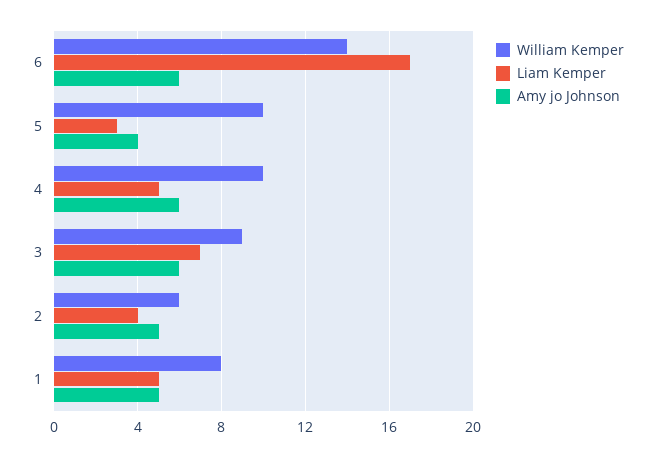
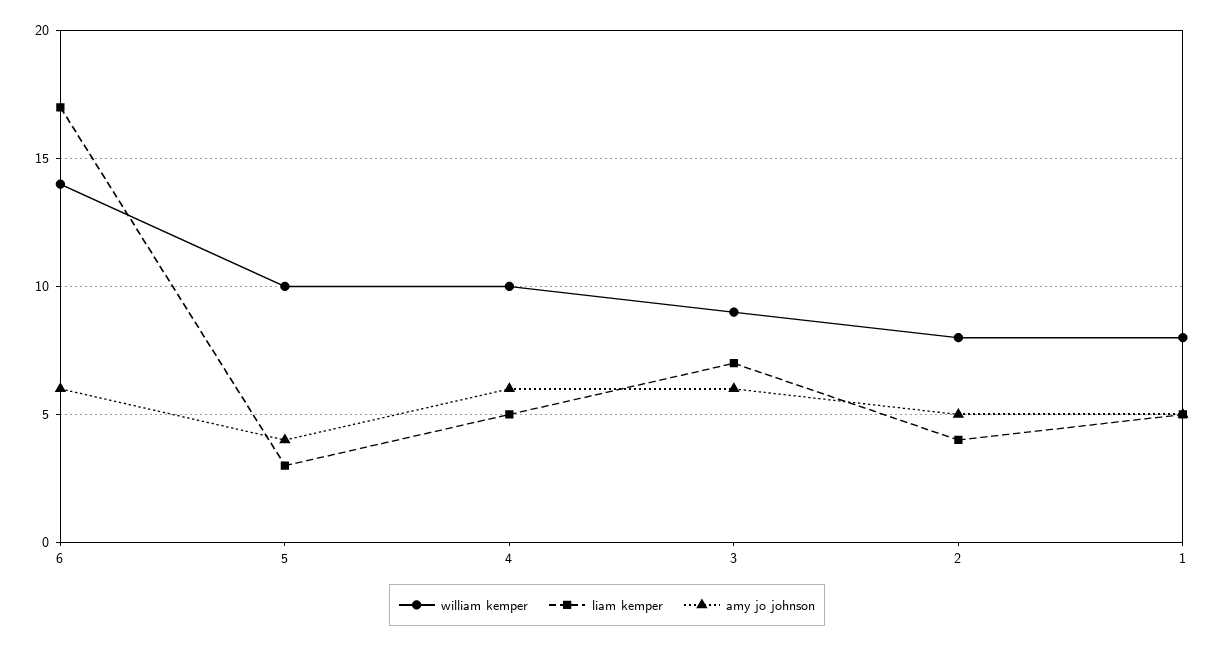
William Kemper, 2: 6 -> 8

